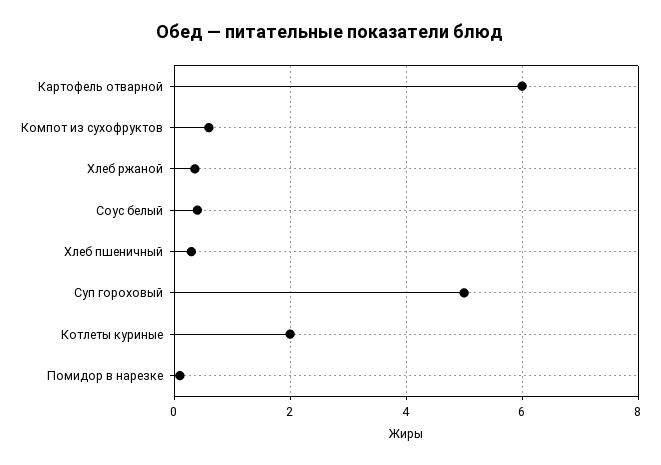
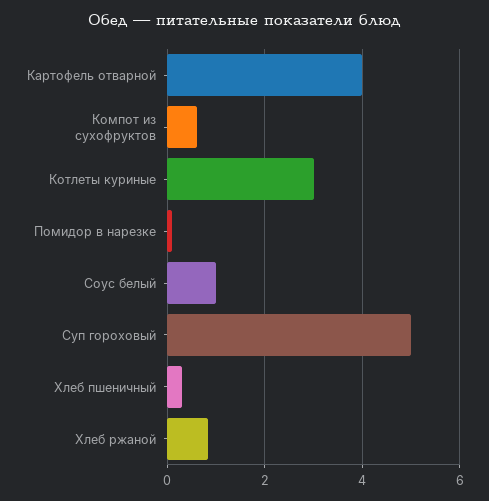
Картофель отварной: 6 -> 4
Хлеб ржаной: 0.4 -> 0.8
Соус белый: 0.4 -> 1
Котлеты куриные: 2 -> 3

